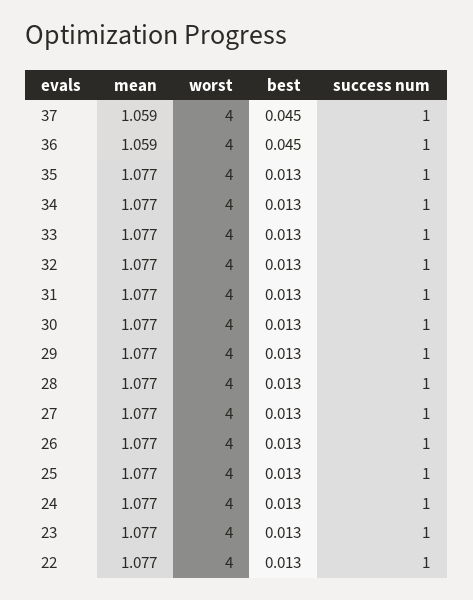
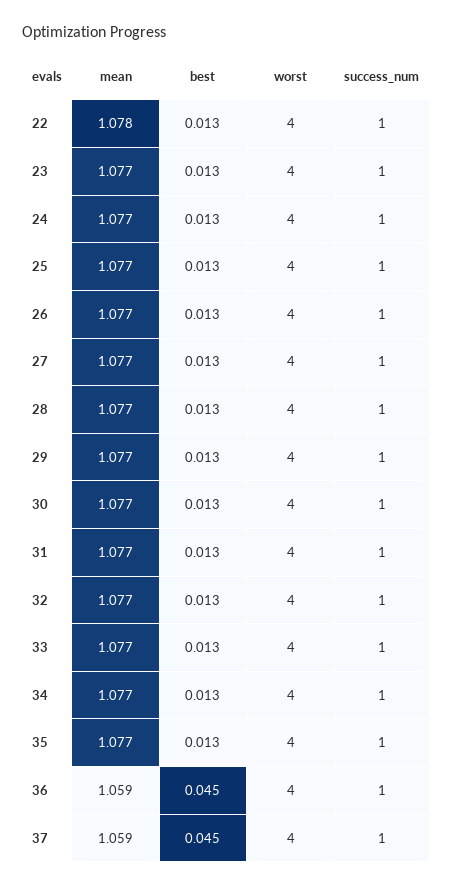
mean, 22: 1.077 -> 1.078

